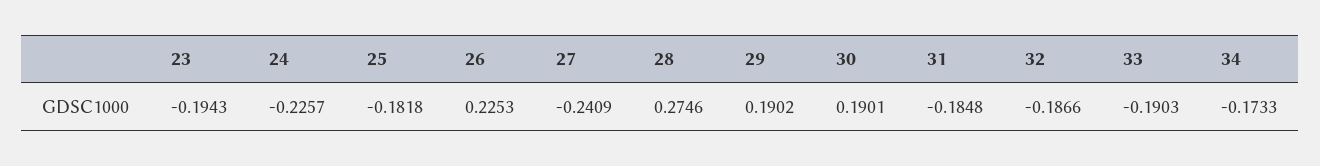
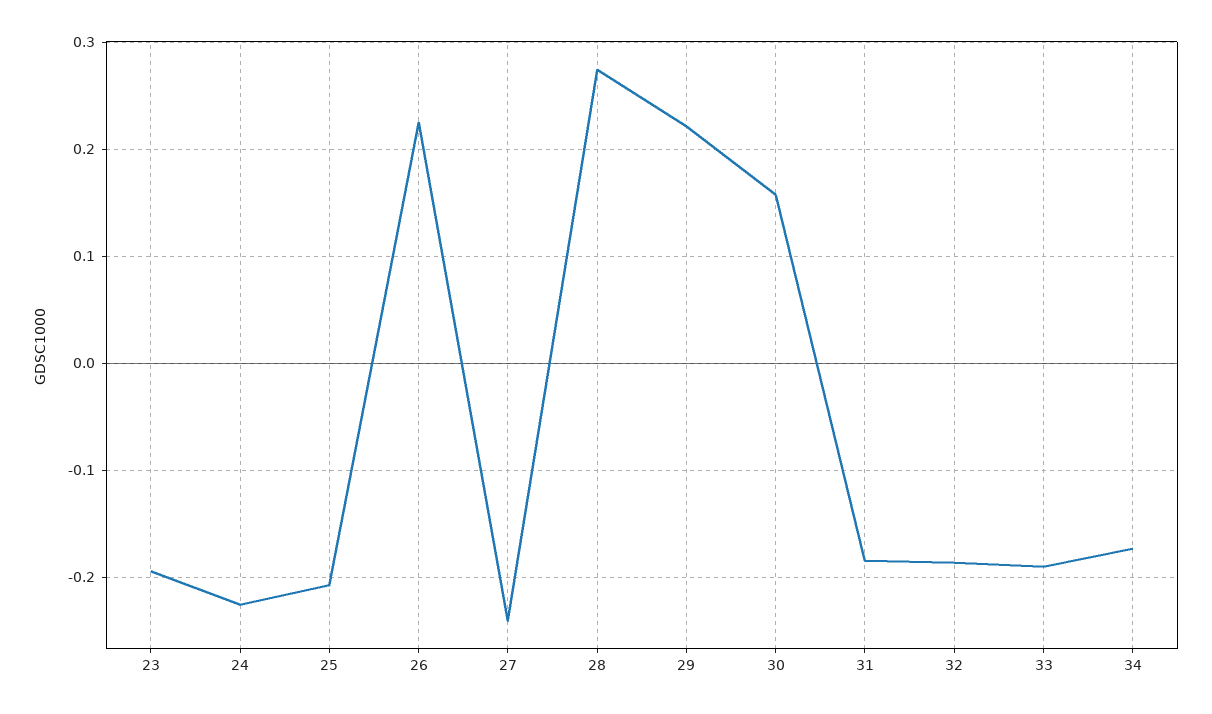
25: -0.1818 -> -0.21
29: 0.1902 -> 0.22
30: 0.1901 -> 0.16

